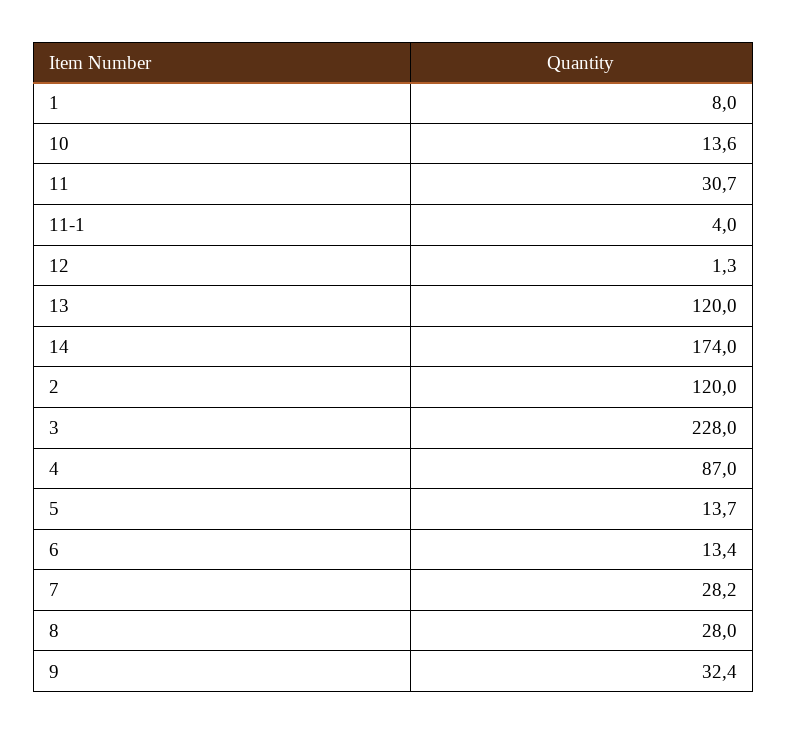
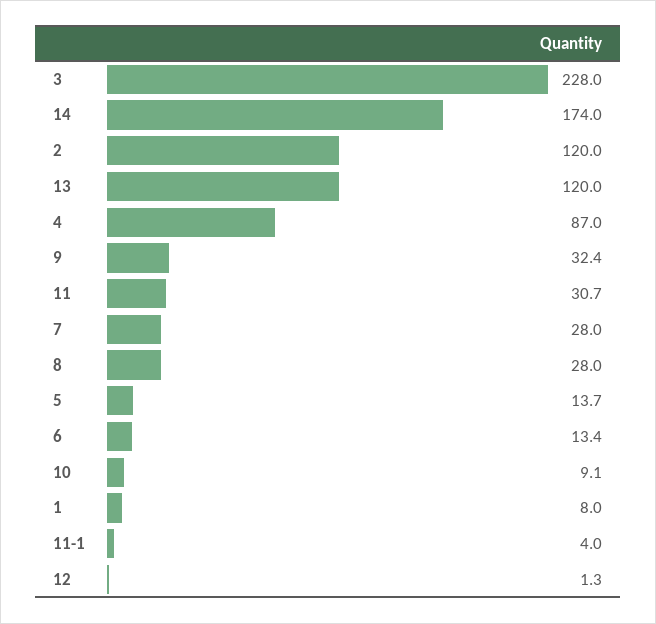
10: 13.6 -> 9.1
7: 28.2 -> 28

